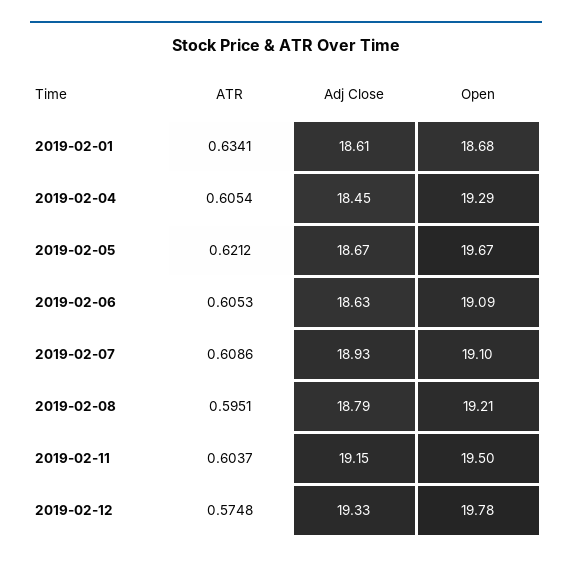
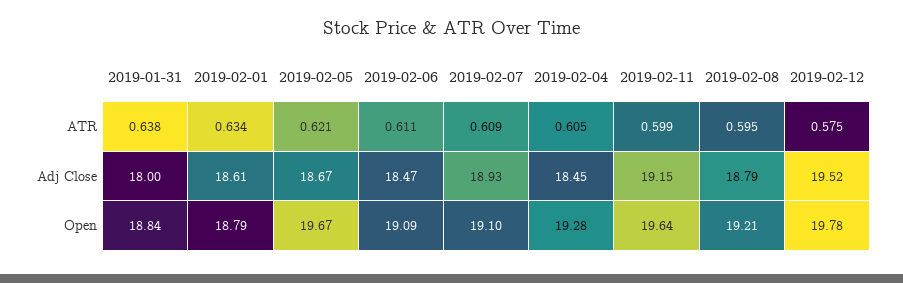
Open, 2019-02-01: 18.68 -> 18.79
Open, 2019-02-04: 19.29 -> 19.28
ATR, 2019-02-06: 0.6053 -> 0.611
Adj Close, 2019-02-06: 18.63 -> 18.47
ATR, 2019-02-11: 0.6037 -> 0.599
Open, 2019-02-11: 19.5 -> 19.64
Adj Close, 2019-02-12: 19.33 -> 19.52
ATR, 2019-01-31: none -> 0.638
Adj Close, 2019-01-31: none -> 18
Open, 2019-01-31: none -> 18.84

